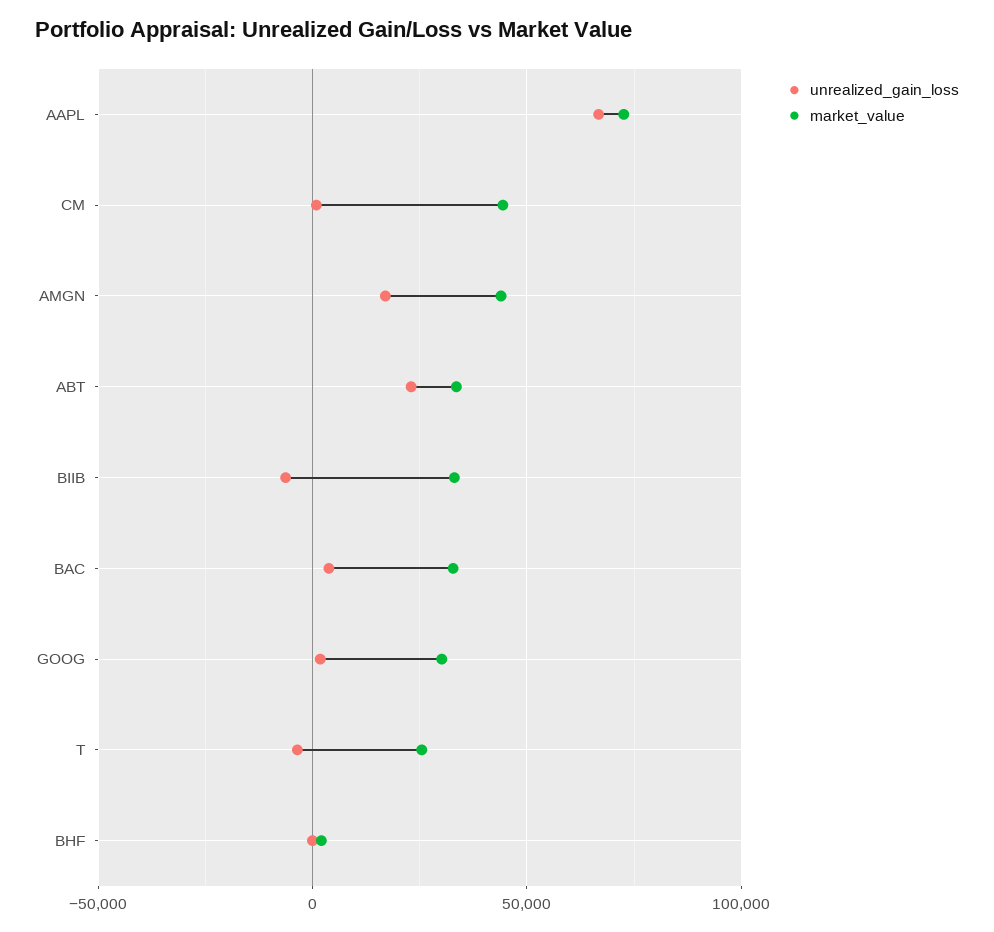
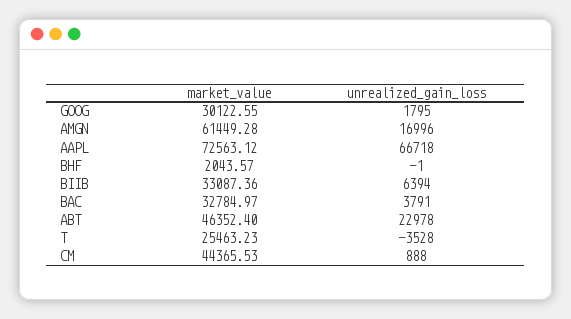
market_value, AMGN: 45000 -> 61449.28
market_value, ABT: 35000 -> 46352.4
unrealized_gain_loss, BIIB: -5000 -> 6394

